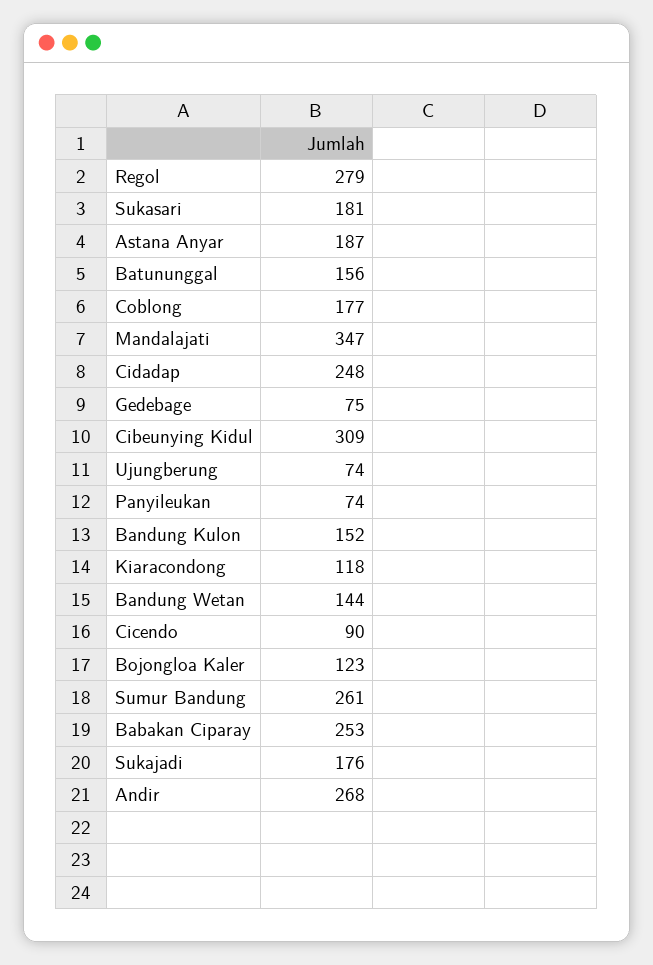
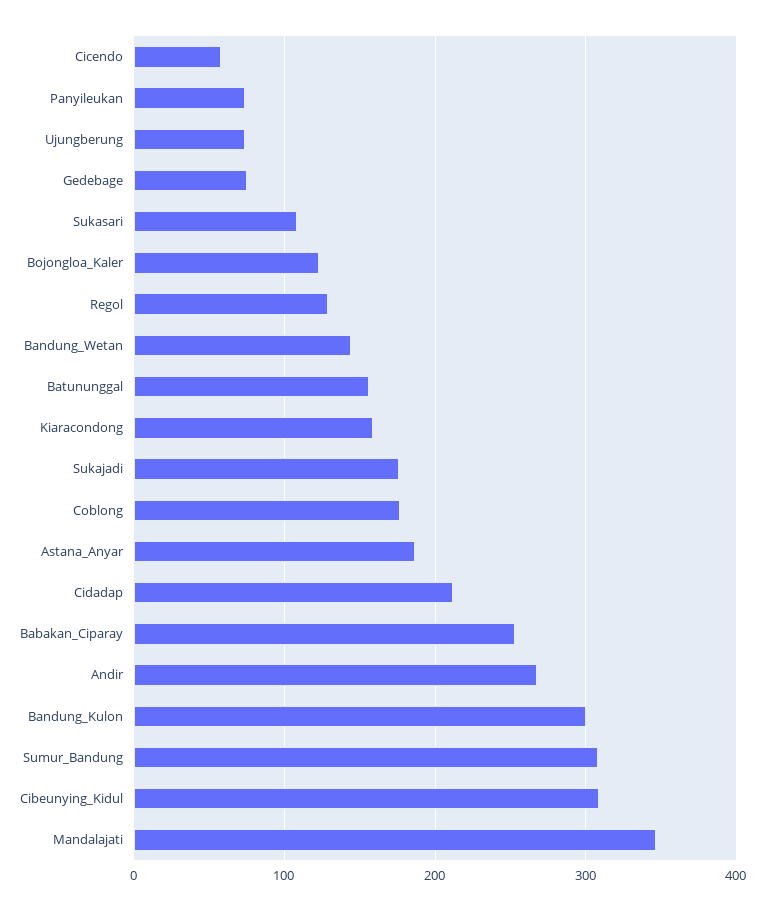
Regol: 279 -> 130
Sukasari: 181 -> 110
Cidadap: 248 -> 210
Bandung Kulon: 152 -> 300
Kiaracondong: 118 -> 160
Cicendo: 90 -> 60
Sumur Bandung: 261 -> 310

